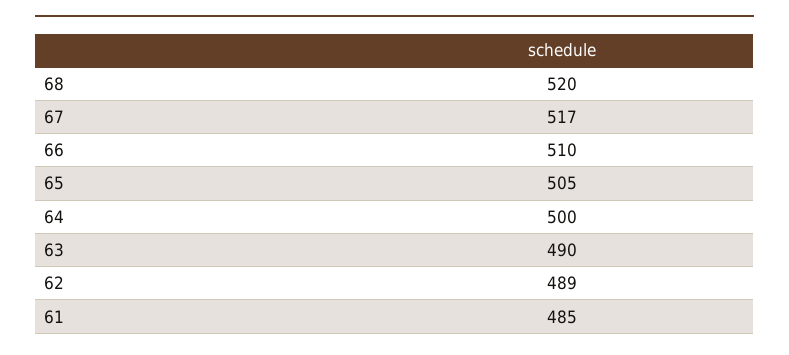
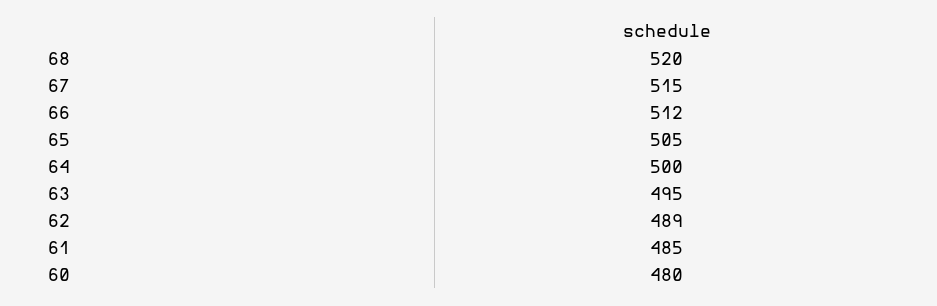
67: 517 -> 515
66: 510 -> 512
63: 490 -> 495
60: none -> 480

